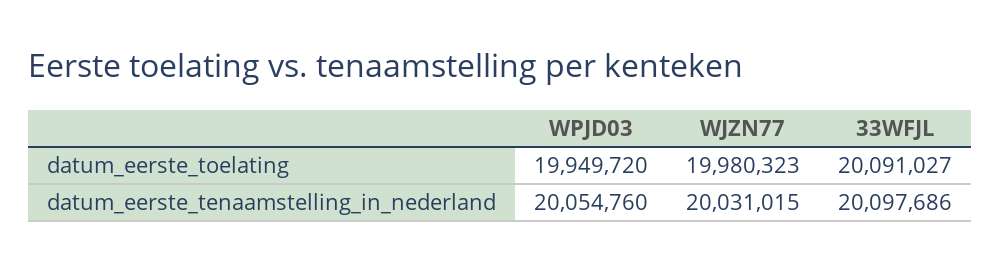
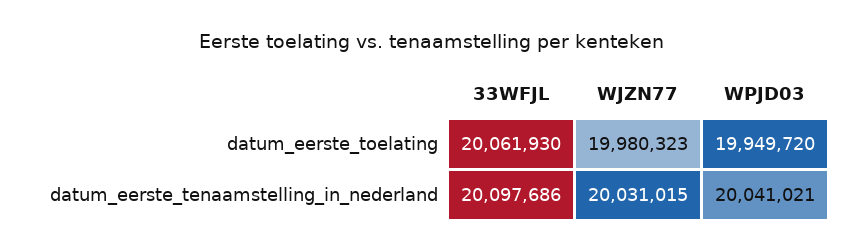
33WFJL, datum_eerste_toelating: 20091027 -> 20061930
WPJD03, datum_eerste_tenaamstelling_in_nederland: 20054760 -> 20041021

